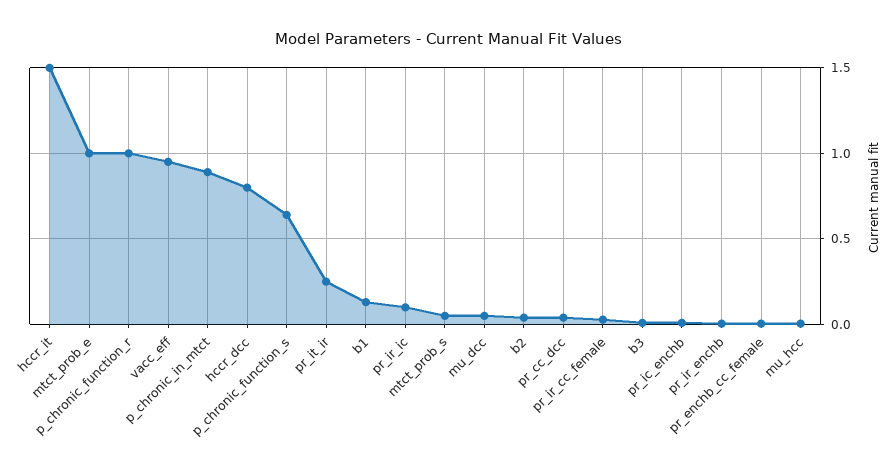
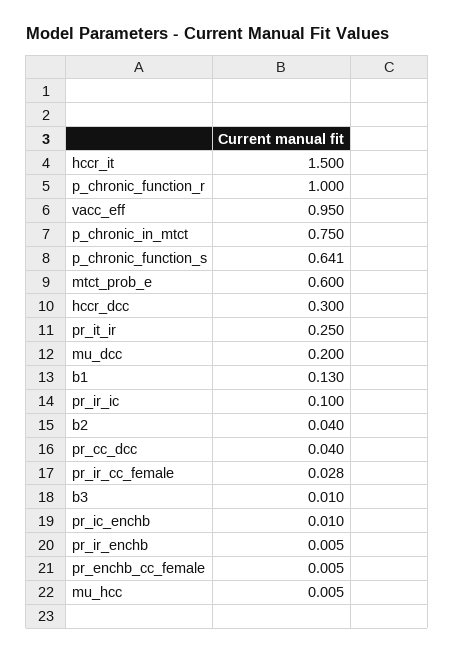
mtct_prob_e: 1 -> 0.6
p_chronic_in_mtct: 0.9 -> 0.75
hccr_dcc: 0.8 -> 0.3
mtct_prob_s: 0.05 -> none
mu_dcc: 0.05 -> 0.2

